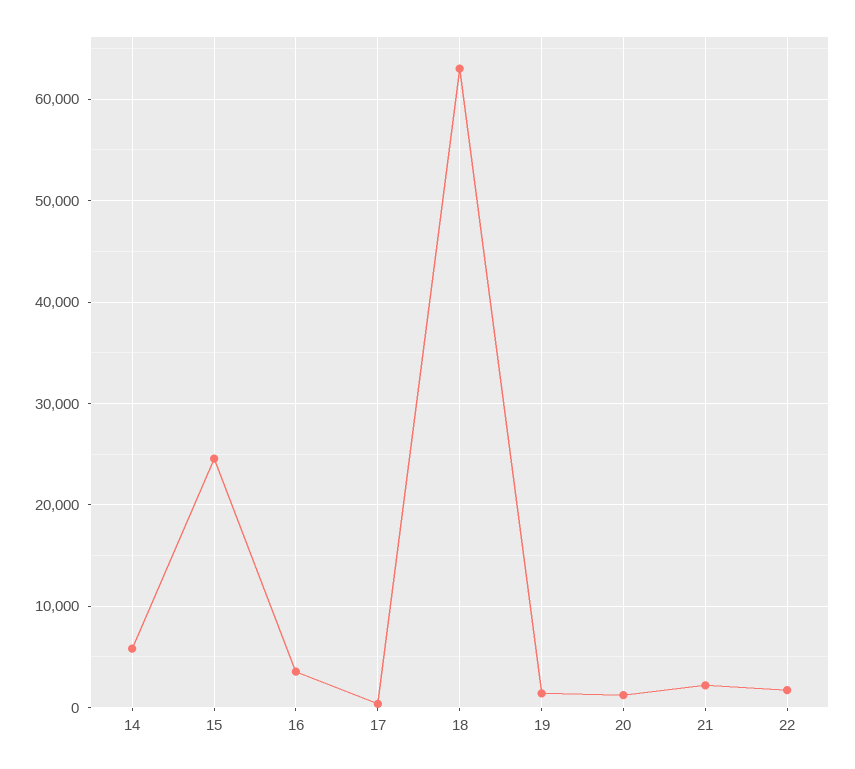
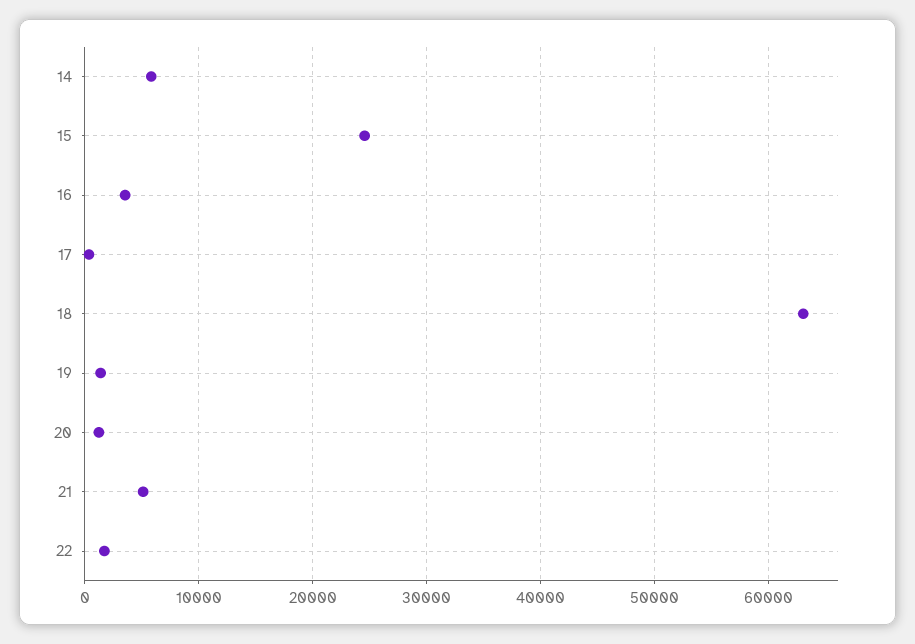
21: 2000 -> 5000

